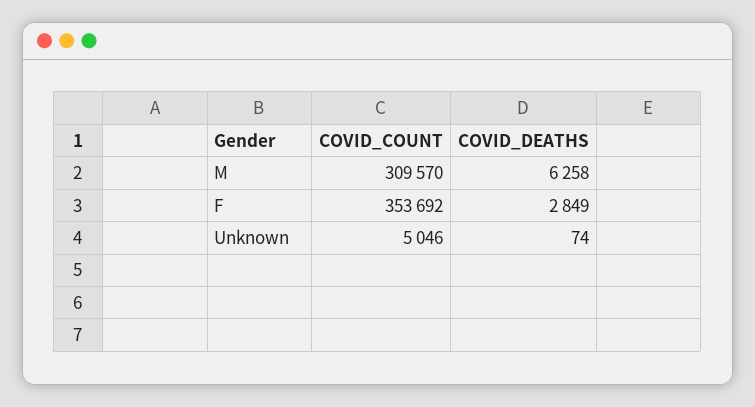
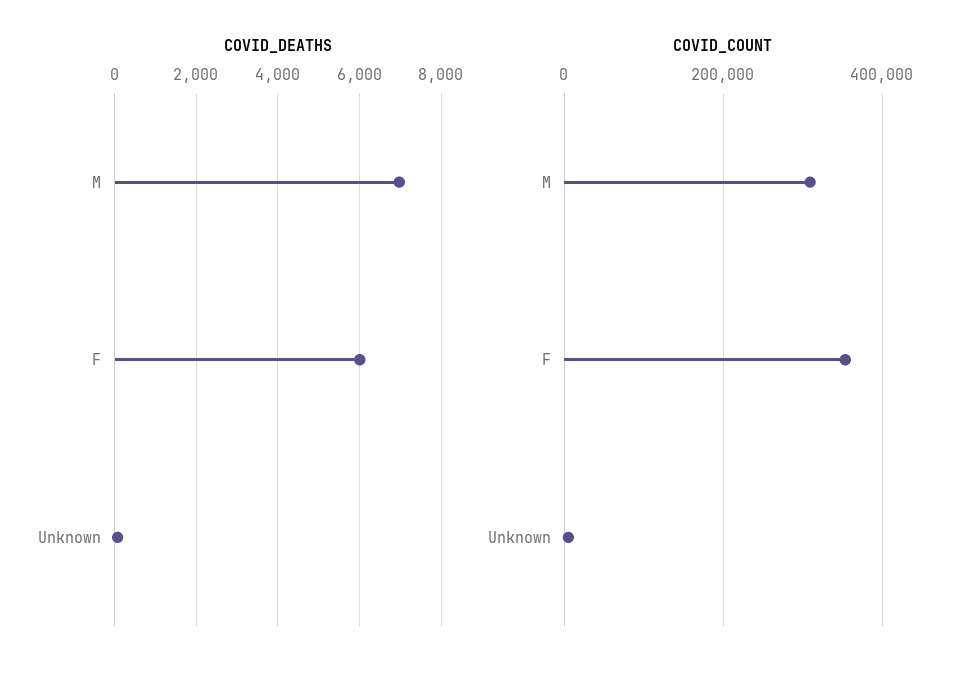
COVID_DEATHS, M: 6258 -> 7000
COVID_DEATHS, F: 2849 -> 6000

